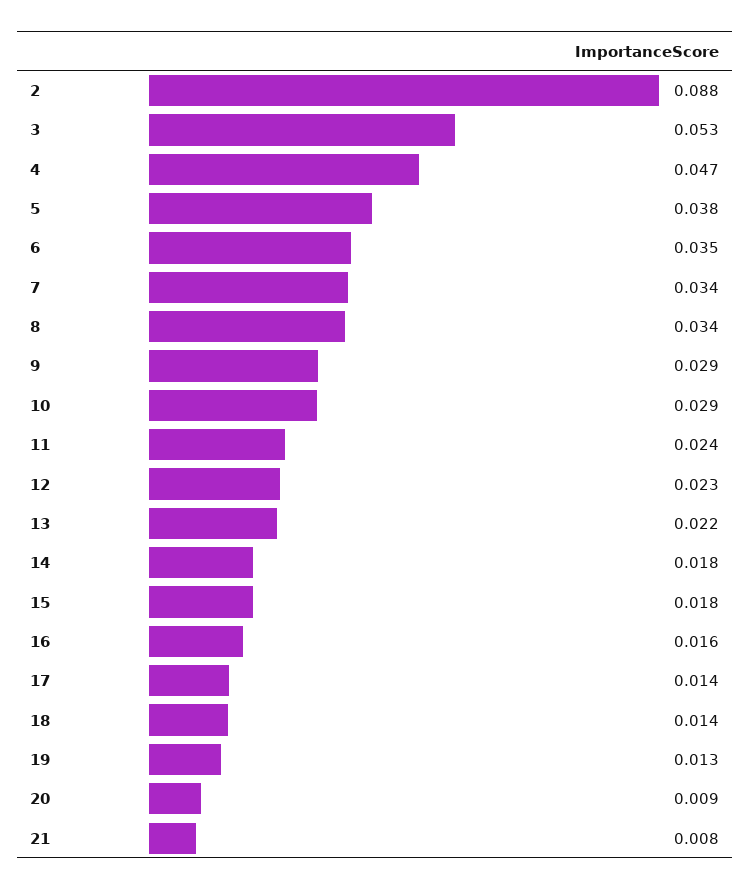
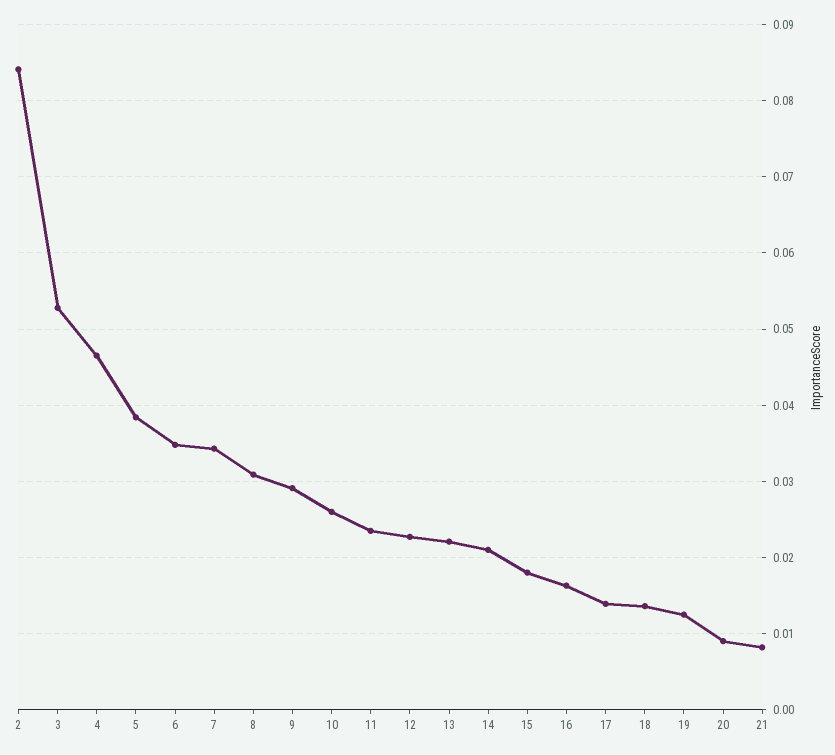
2: 0.088 -> 0.084
8: 0.034 -> 0.031
10: 0.029 -> 0.026
14: 0.018 -> 0.021

